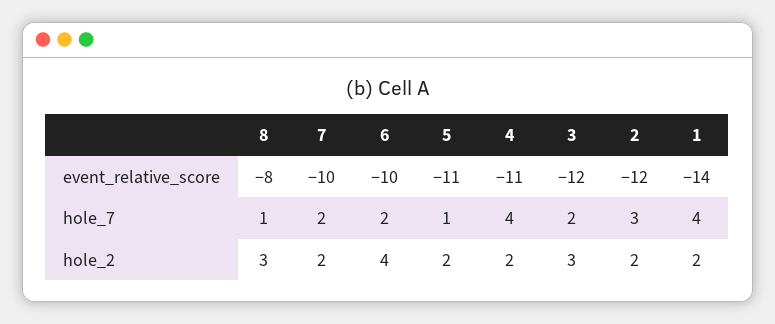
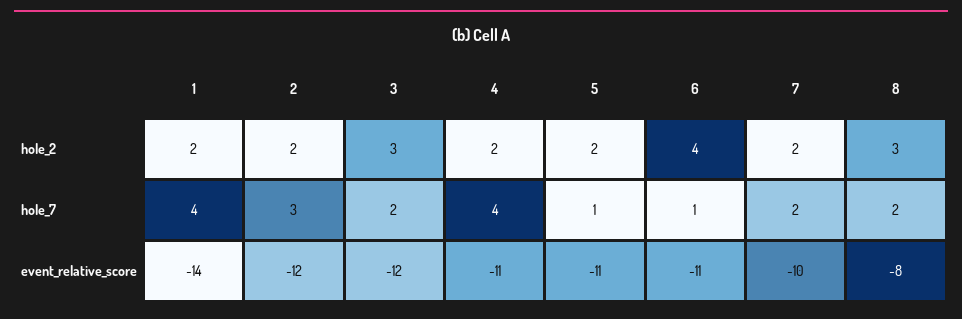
6, event_relative_score: -10 -> -11
8, hole_7: 1 -> 2
6, hole_7: 2 -> 1

